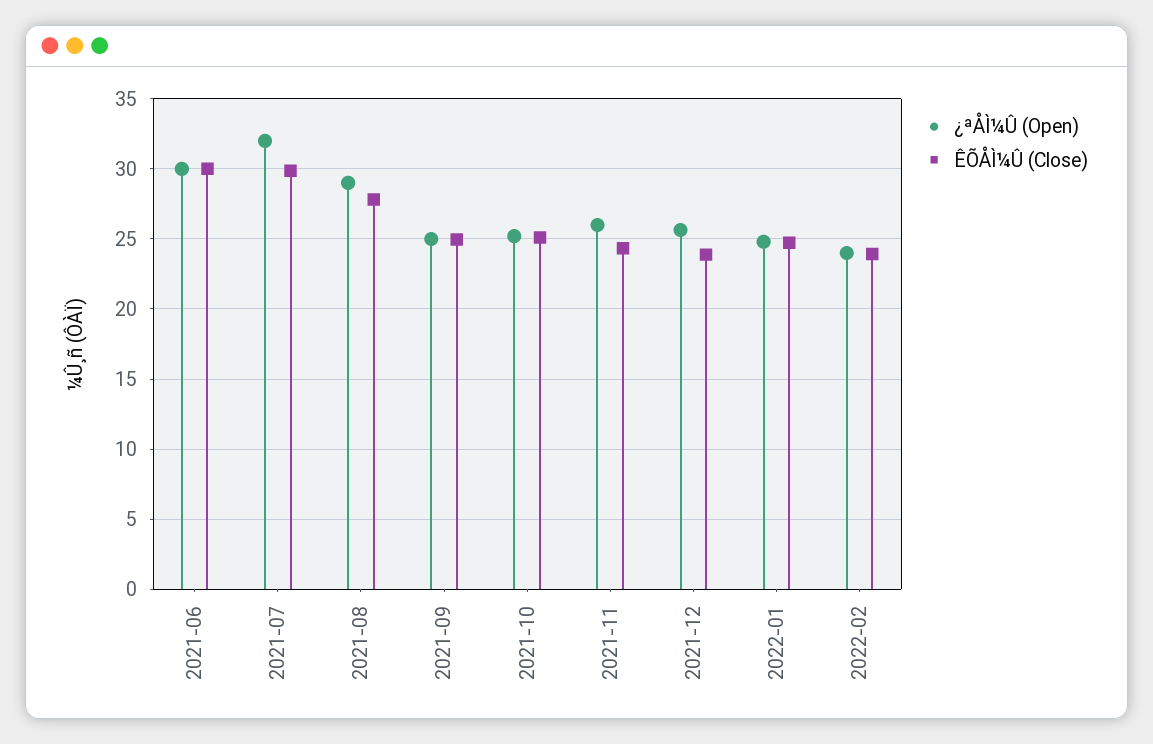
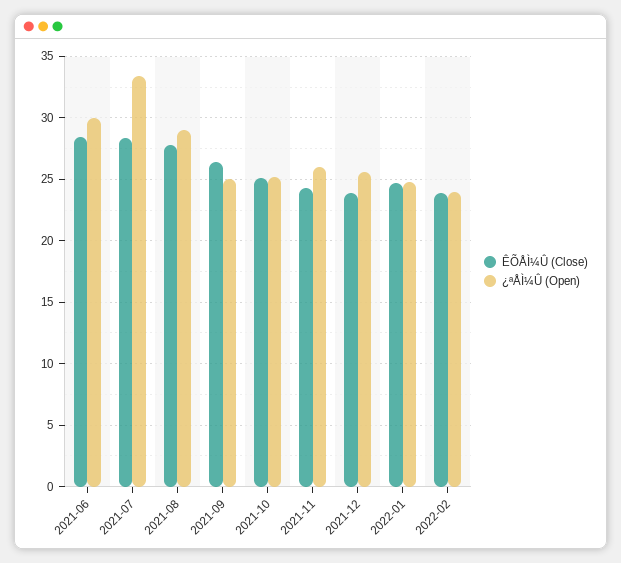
ÊÕÅÌ¼Û (Close), 2021-06: 30 -> 28.5
¿ªÅÌ¼Û (Open), 2021-07: 32 -> 33.5
ÊÕÅÌ¼Û (Close), 2021-07: 30 -> 28.5
ÊÕÅÌ¼Û (Close), 2021-09: 25 -> 26.5

